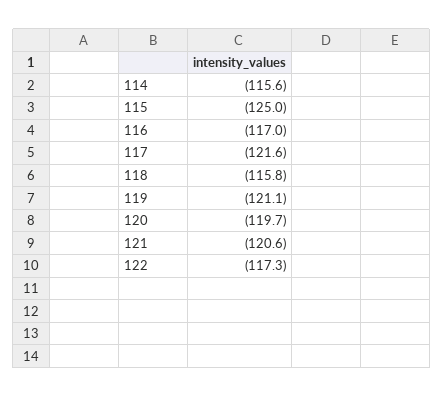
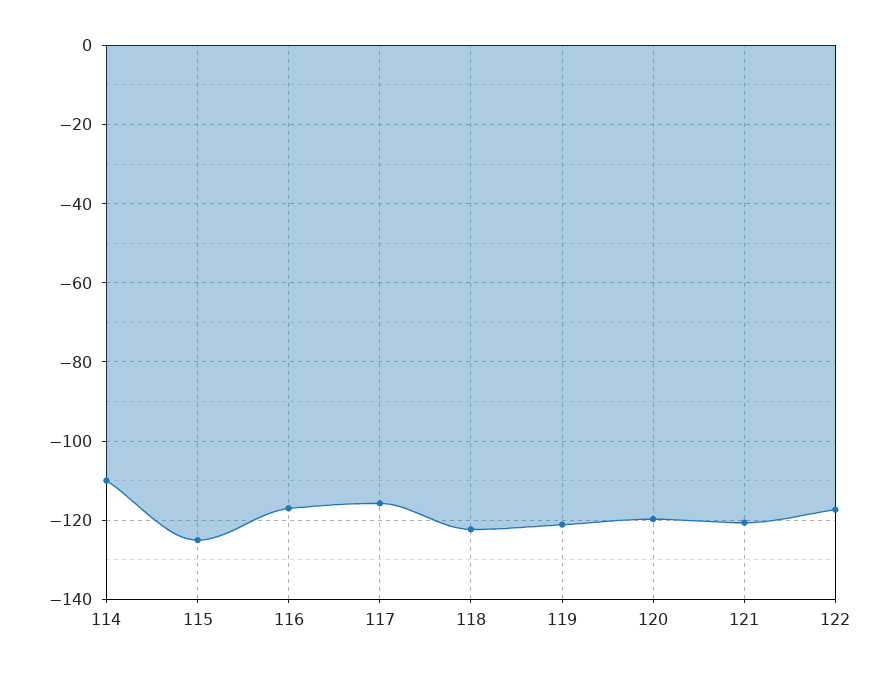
114: -115.6 -> -110
117: -121.6 -> -116
118: -115.8 -> -122

